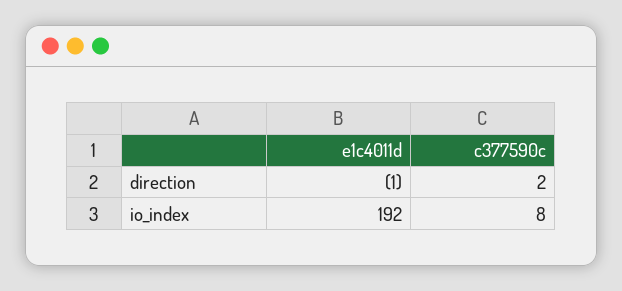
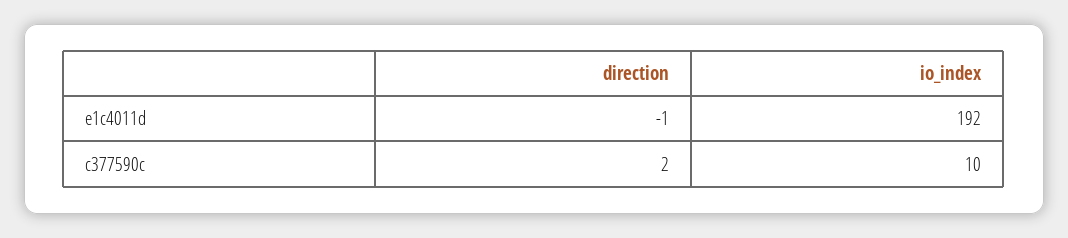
c377590c, io_index: 8 -> 10

